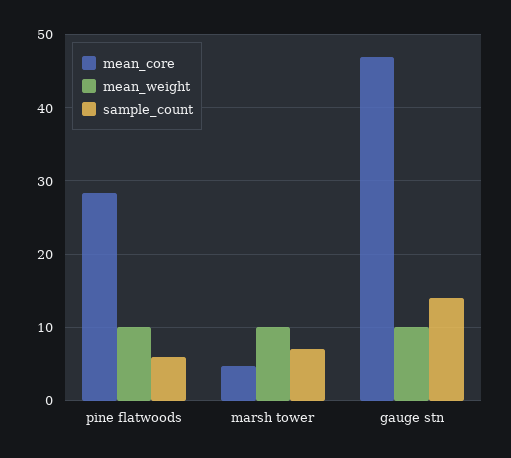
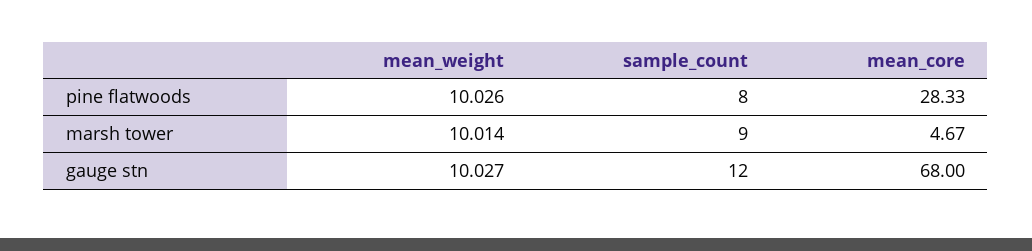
sample_count, pine flatwoods: 6 -> 8
sample_count, marsh tower: 7 -> 9
mean_core, gauge stn: 47 -> 68
sample_count, gauge stn: 14 -> 12

